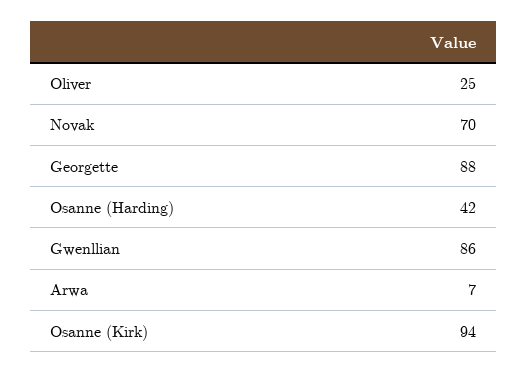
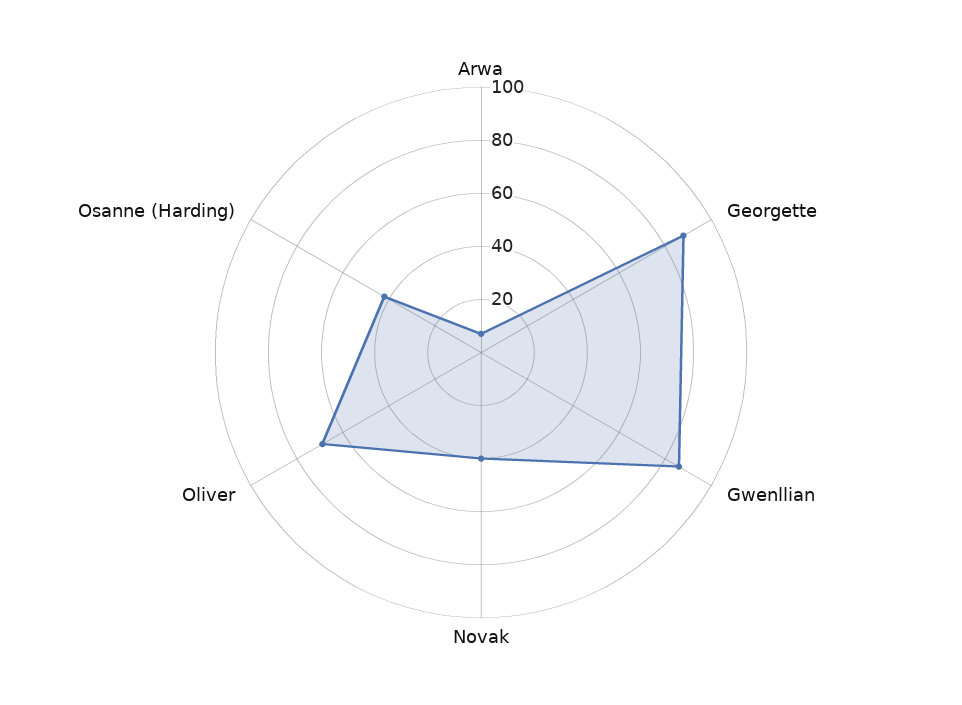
Oliver: 25 -> 70
Novak: 70 -> 40
Osanne (Kirk): 94 -> none

